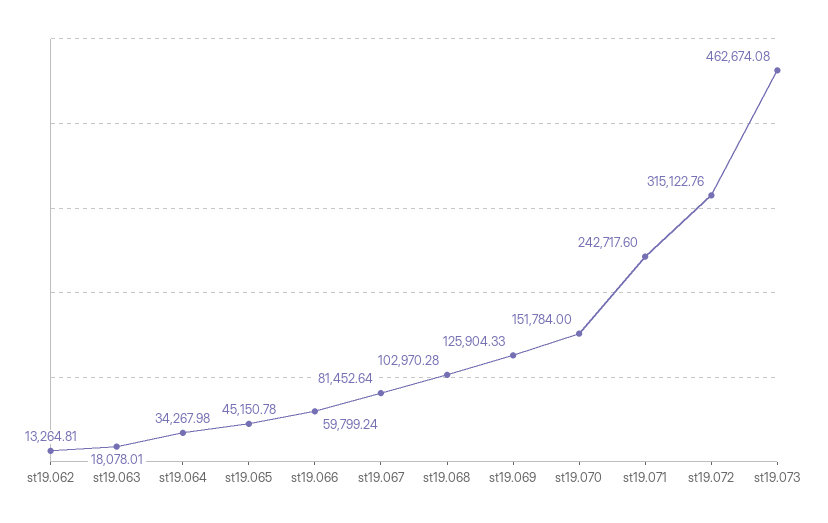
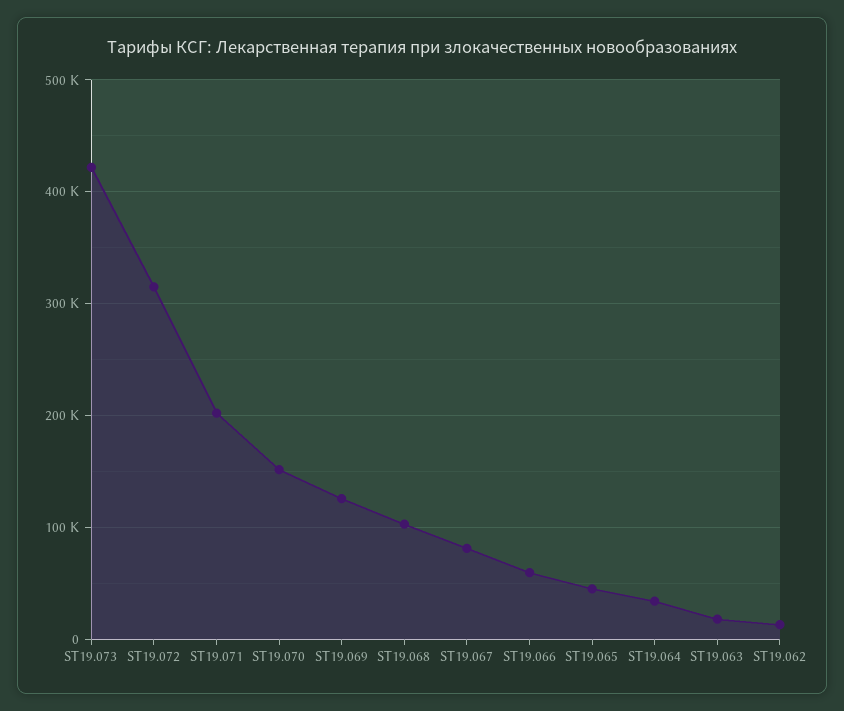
st19.071: 242717.6 -> 200000
st19.073: 462674.08 -> 420000

